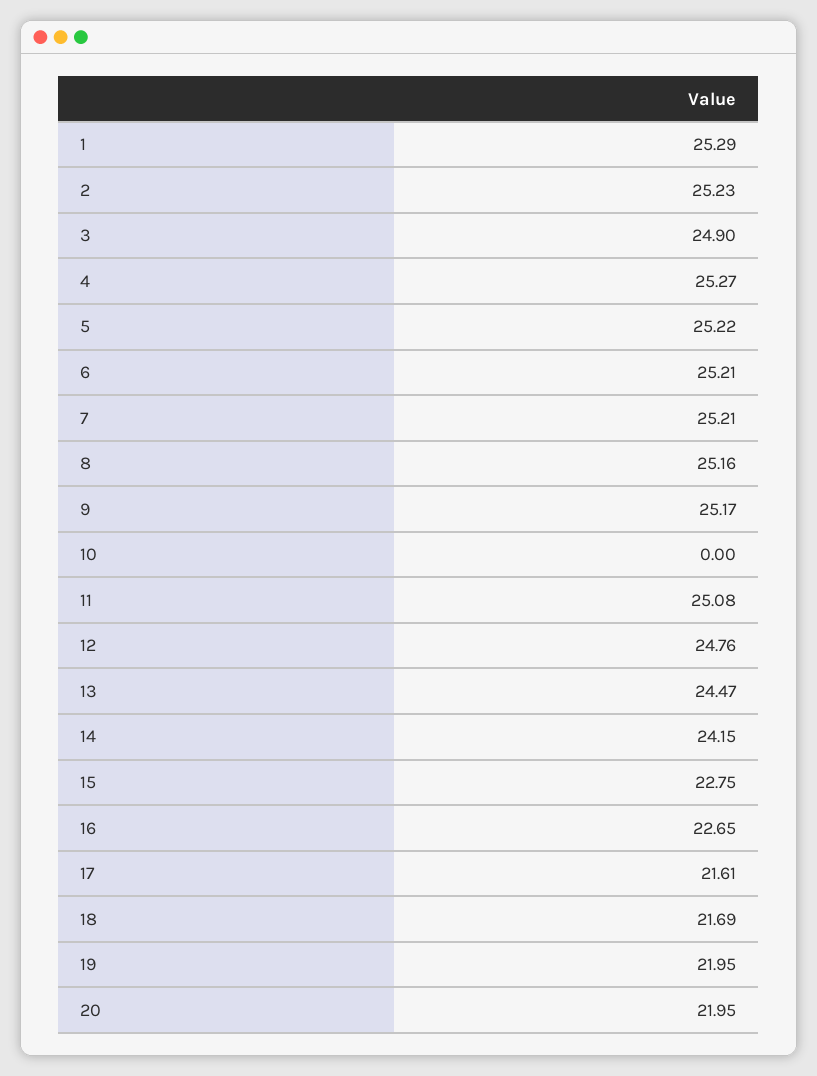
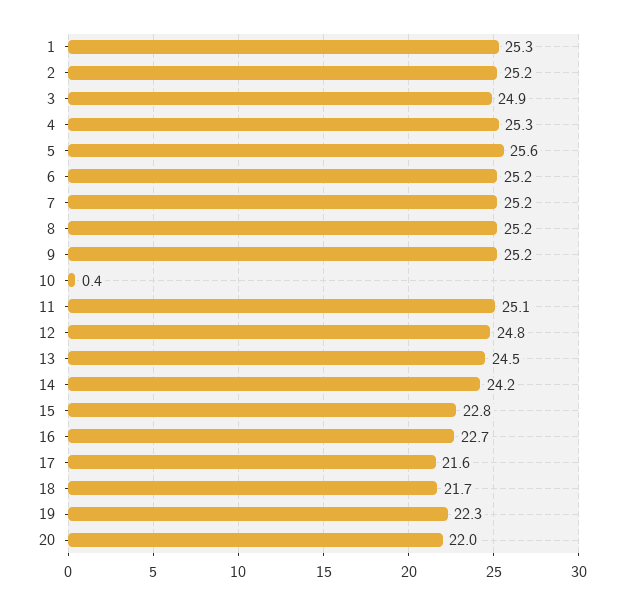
5: 25.22 -> 25.6
10: 0 -> 0.4
19: 21.95 -> 22.3

